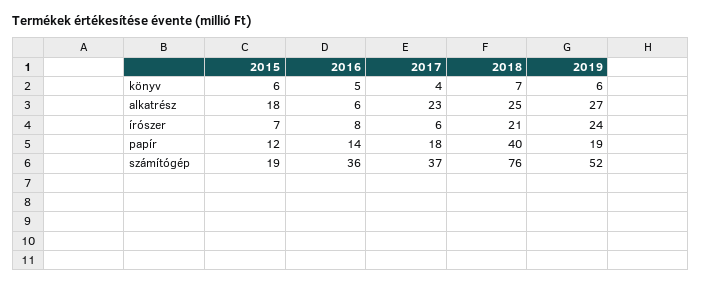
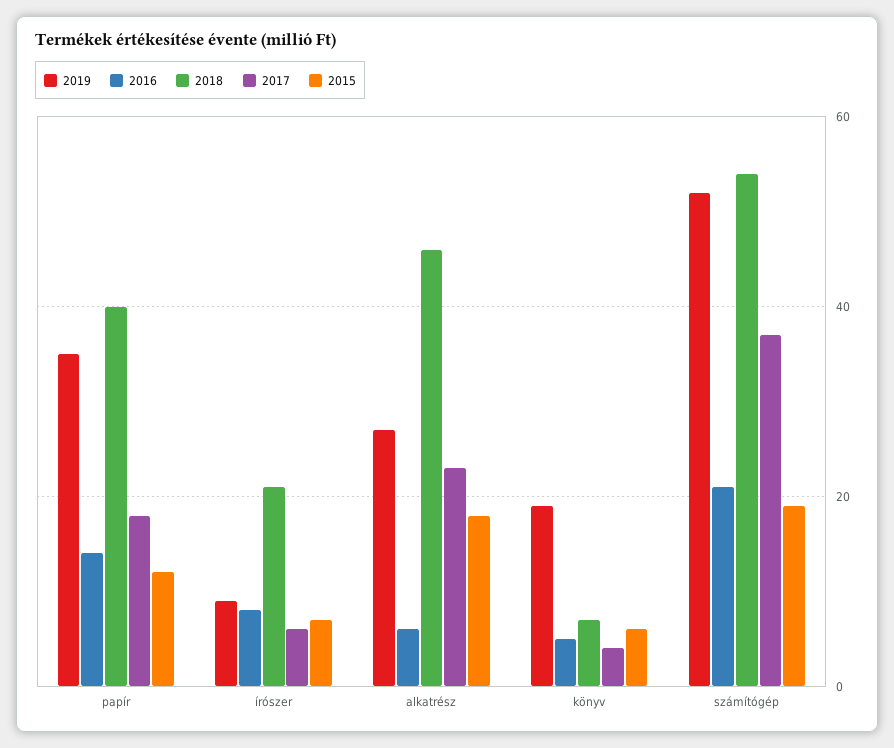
2019, könyv: 6 -> 20
2018, alkatrész: 25 -> 45
2019, írószer: 24 -> 10
2019, papír: 19 -> 35
2016, számítógép: 36 -> 20
2018, számítógép: 76 -> 55

